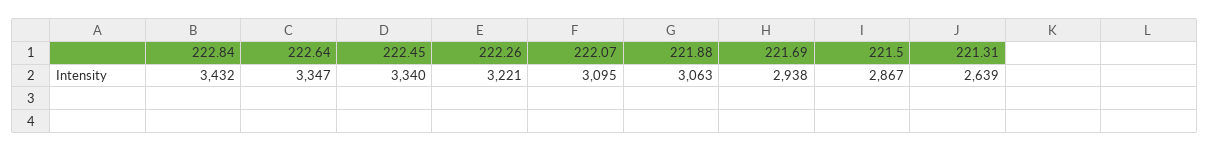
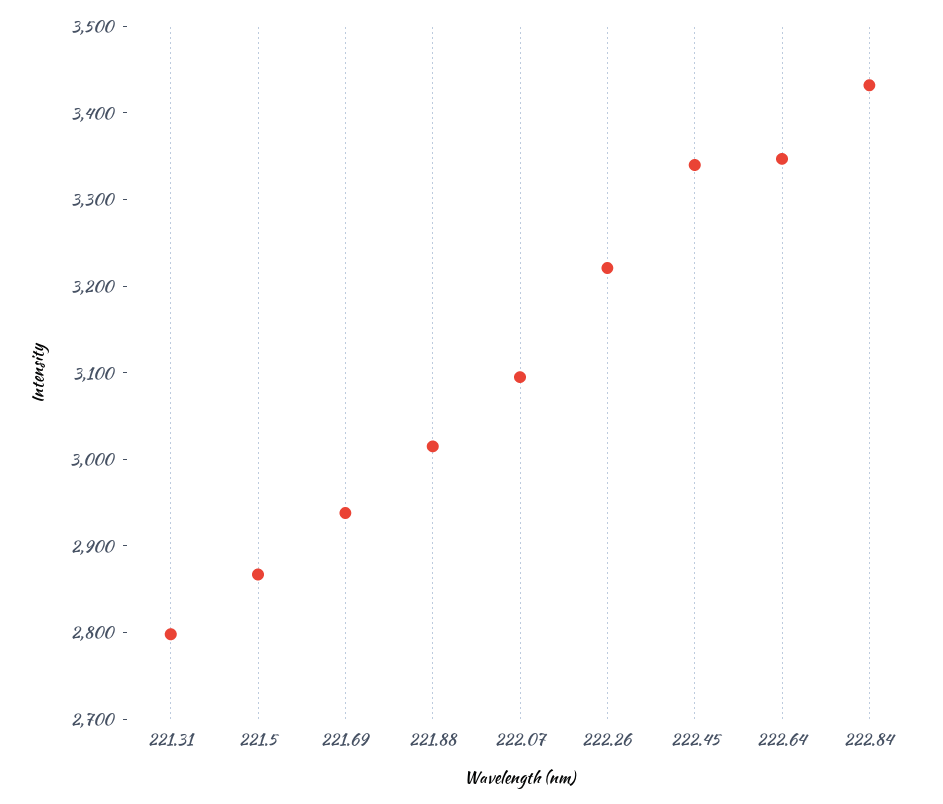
221.88: 3063 -> 3020
221.31: 2639 -> 2800

